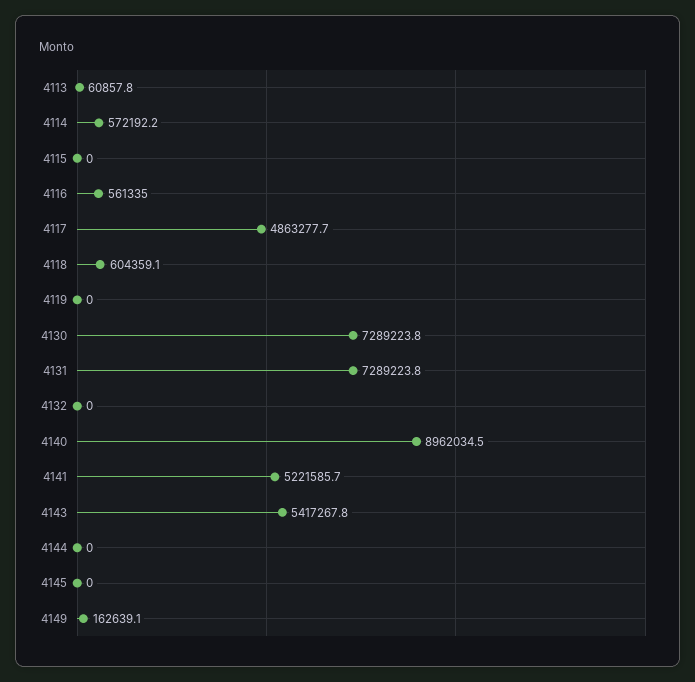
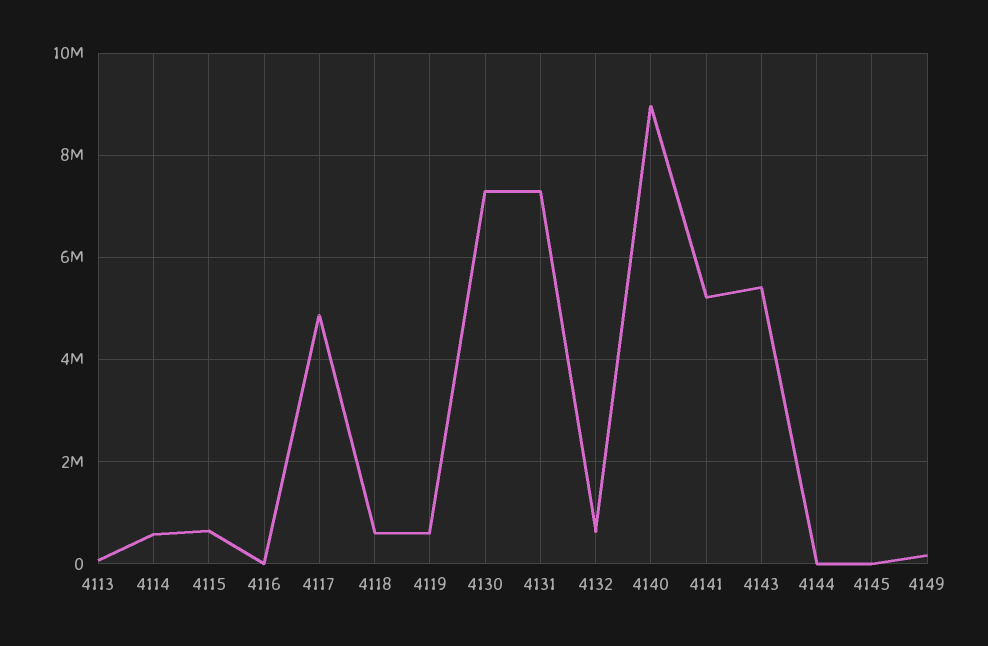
4115: 0 -> 600000
4116: 561335 -> 0
4119: 0 -> 600000
4132: 0 -> 600000

